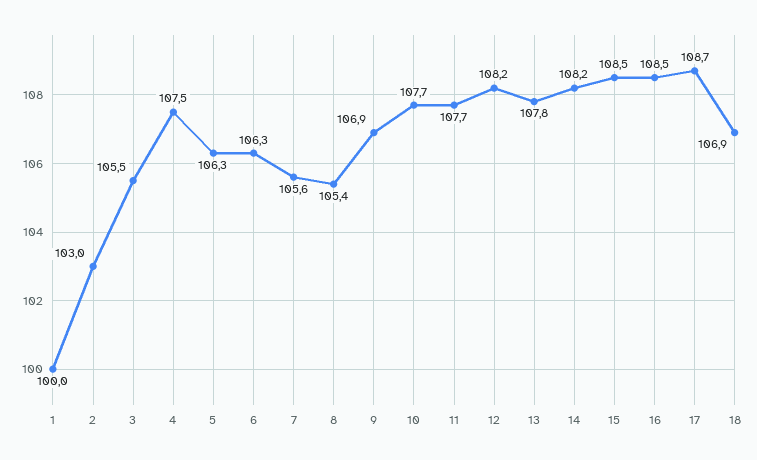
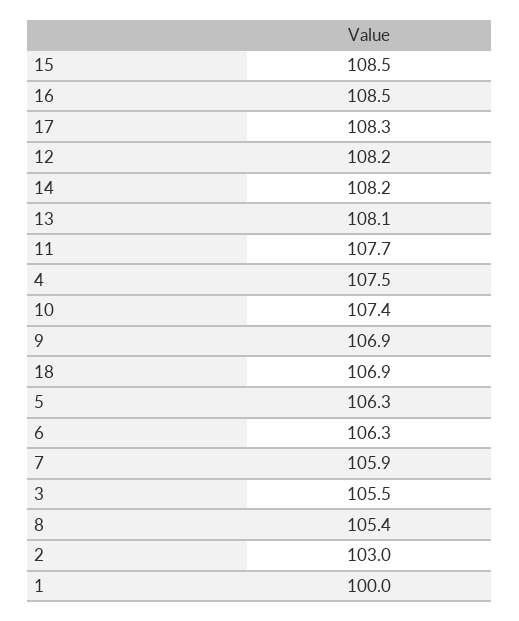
7: 105.6 -> 105.9
10: 107.7 -> 107.4
13: 107.8 -> 108.1
17: 108.7 -> 108.3

